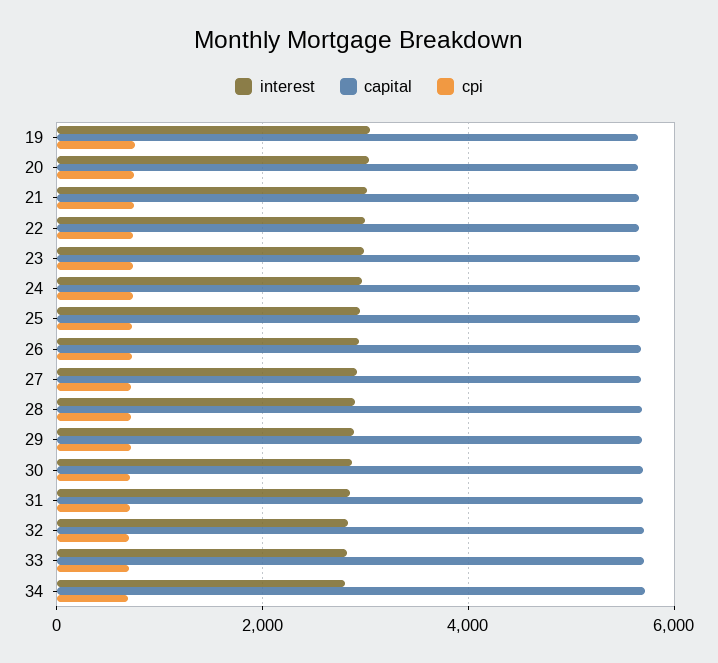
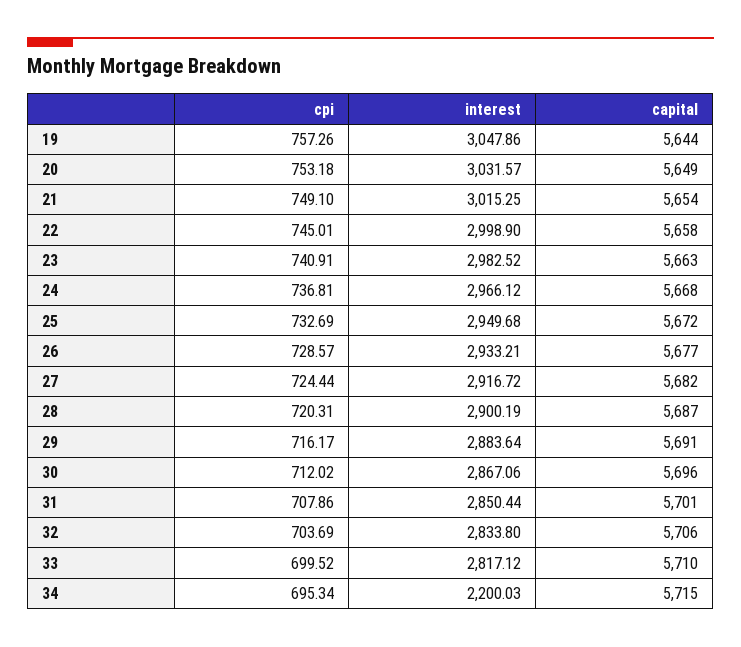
interest, 34: 2800 -> 2200.03

